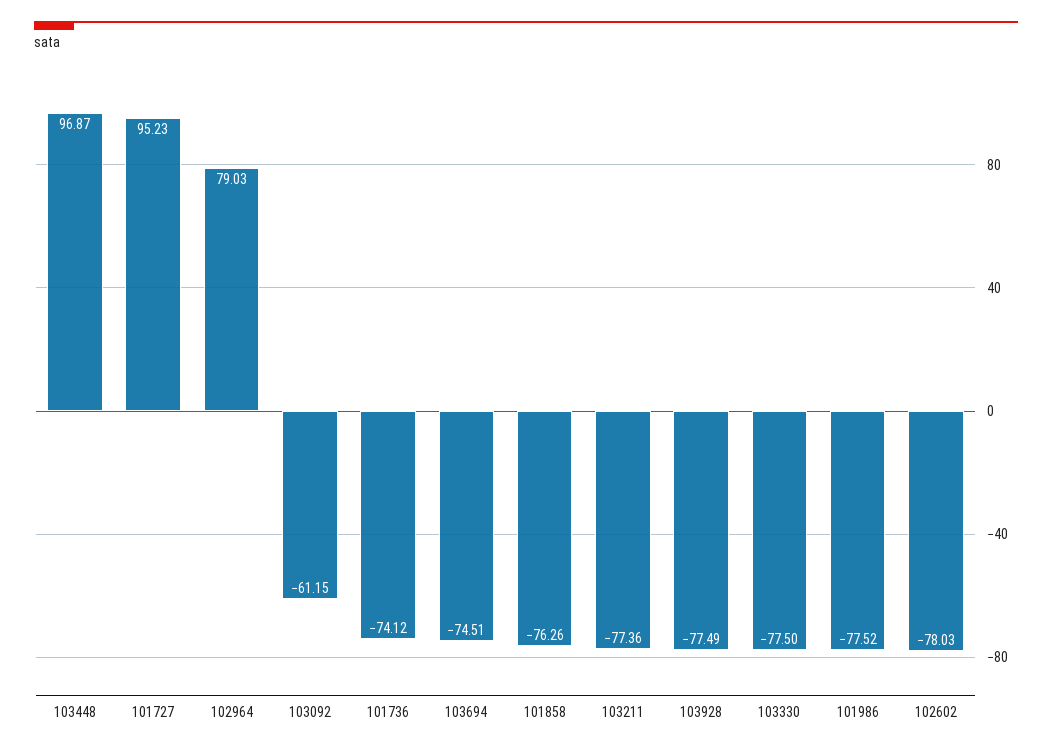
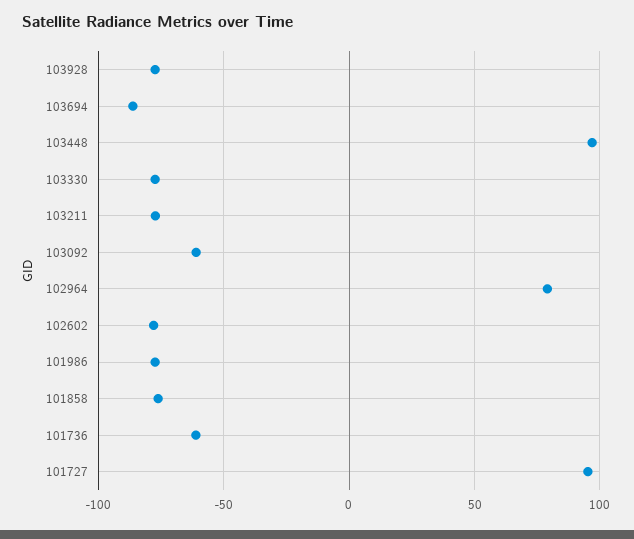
101736: -74.12 -> -60
103694: -74.51 -> -85

